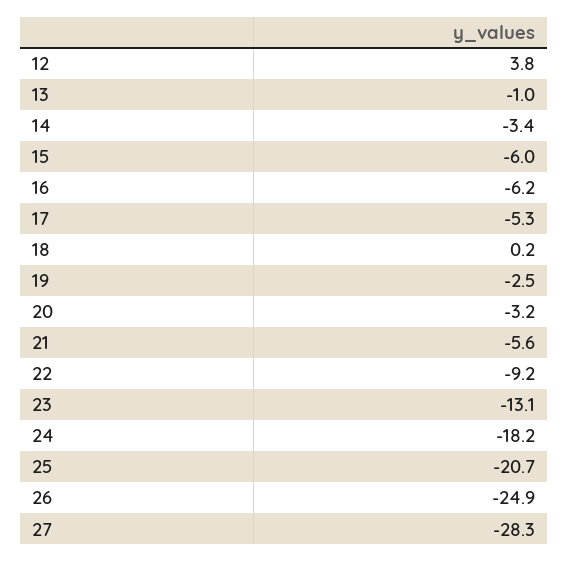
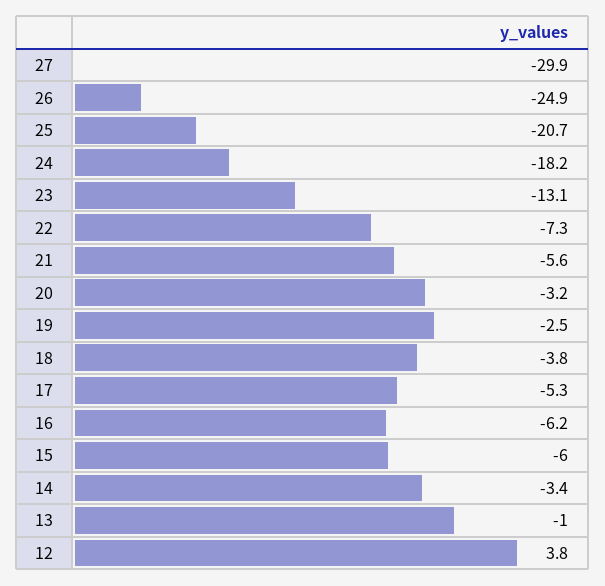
18: 0.2 -> -3.8
22: -9.2 -> -7.3
27: -28.3 -> -29.9

